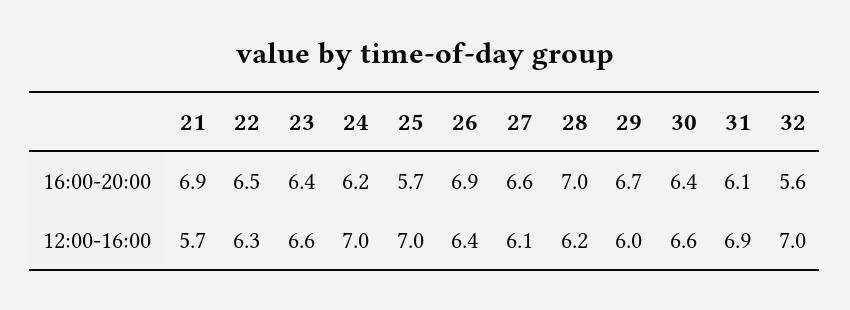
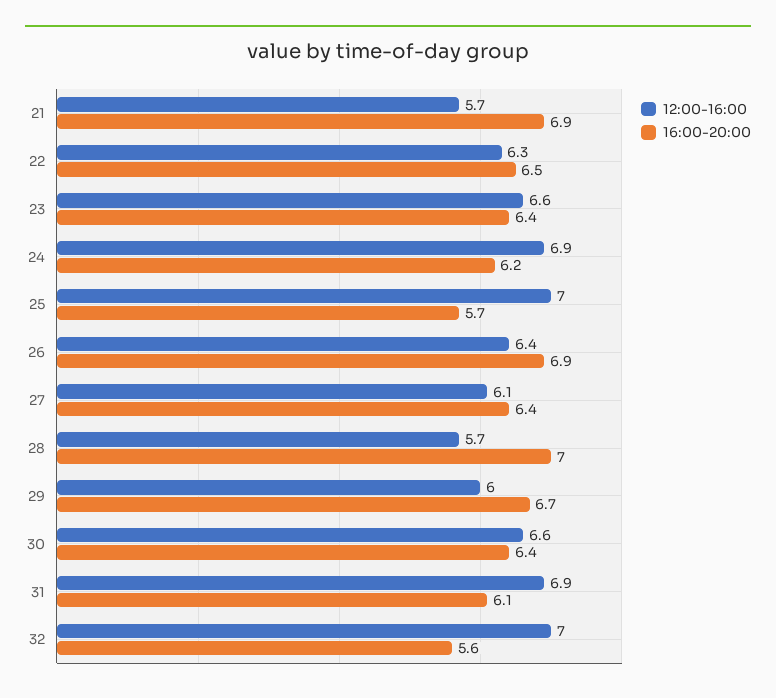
16:00-20:00, 27: 6.6 -> 6.4
12:00-16:00, 24: 7 -> 6.9
12:00-16:00, 28: 6.2 -> 5.7

